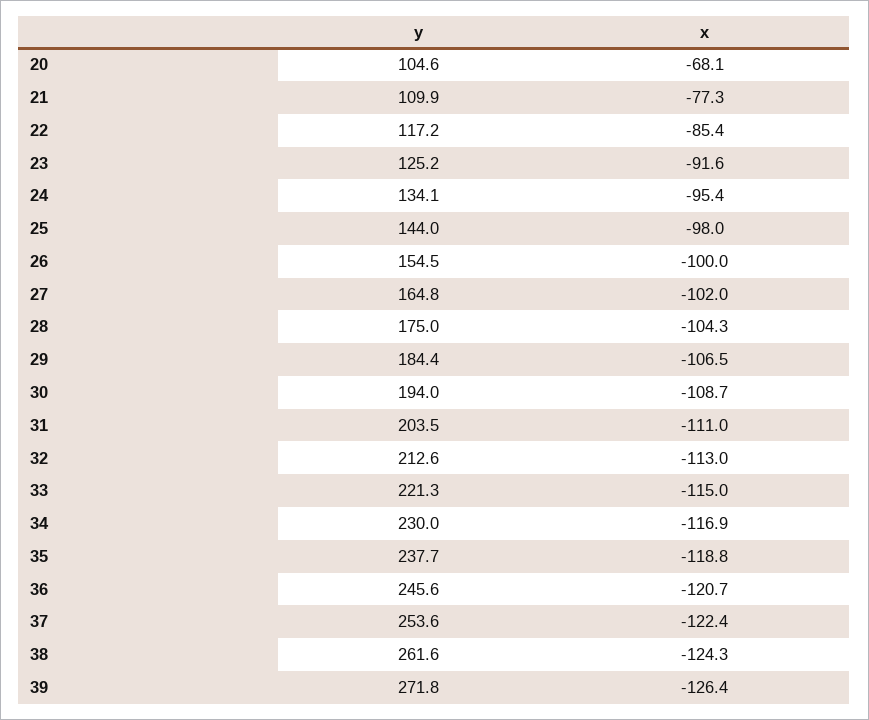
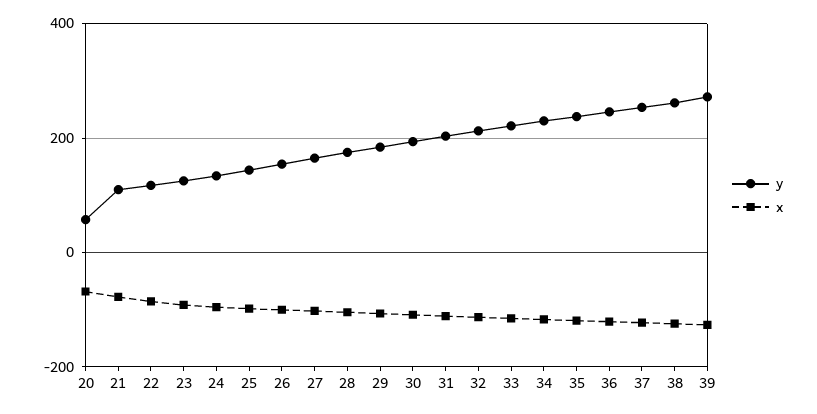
y, 20: 104.6 -> 60

